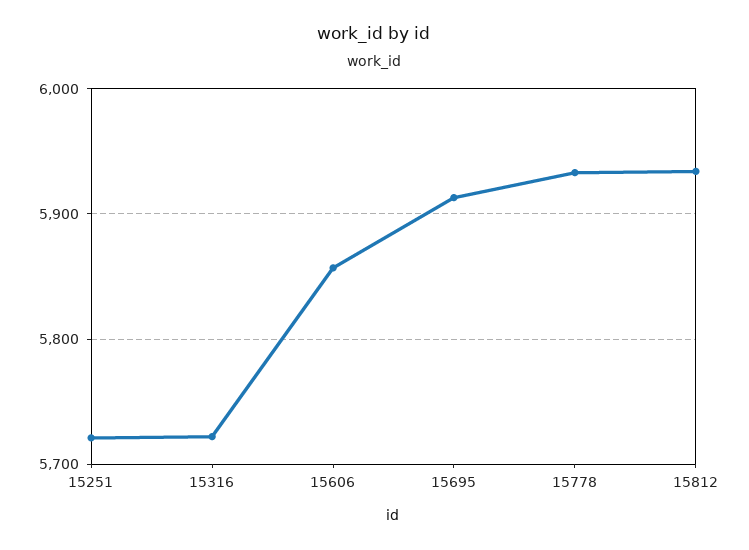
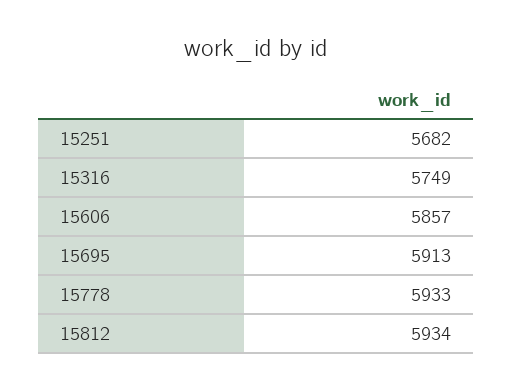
15251: 5720 -> 5682
15316: 5720 -> 5749

